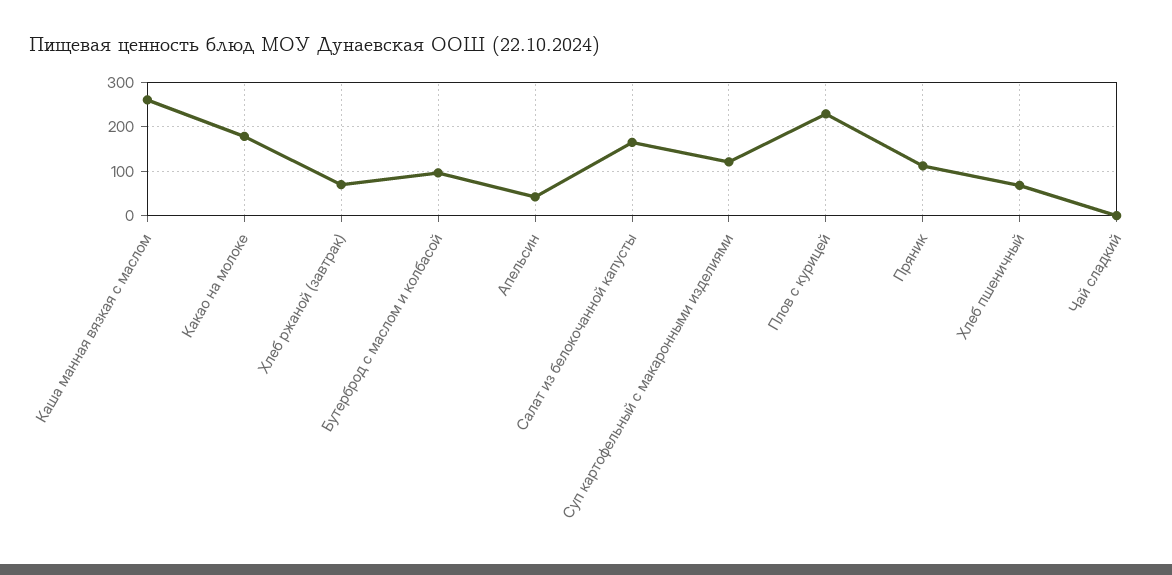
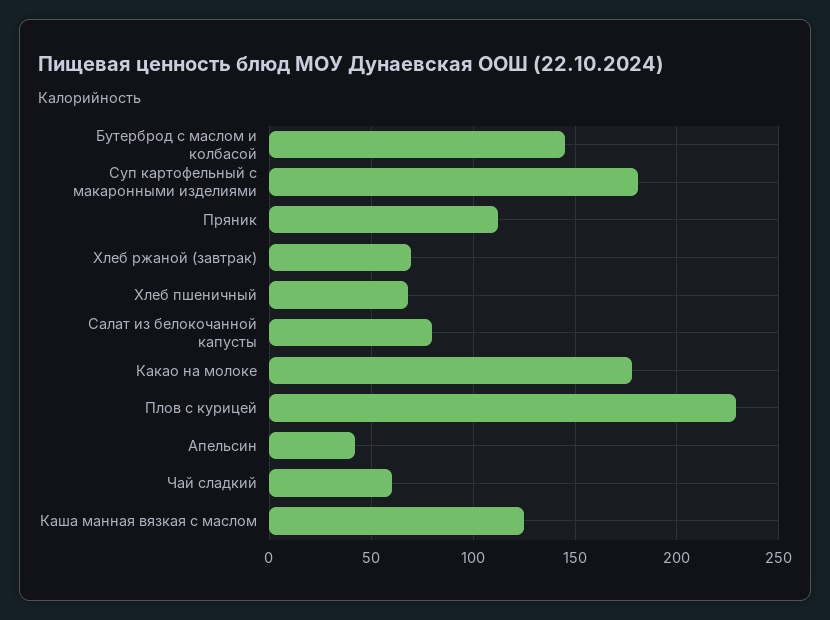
Каша манная вязкая с маслом: 260 -> 125
Бутерброд с маслом и колбасой: 100 -> 145
Салат из белокочанной капусты: 160 -> 80
Суп картофельный с макаронными изделиями: 120 -> 180
Чай сладкий: 0 -> 60

